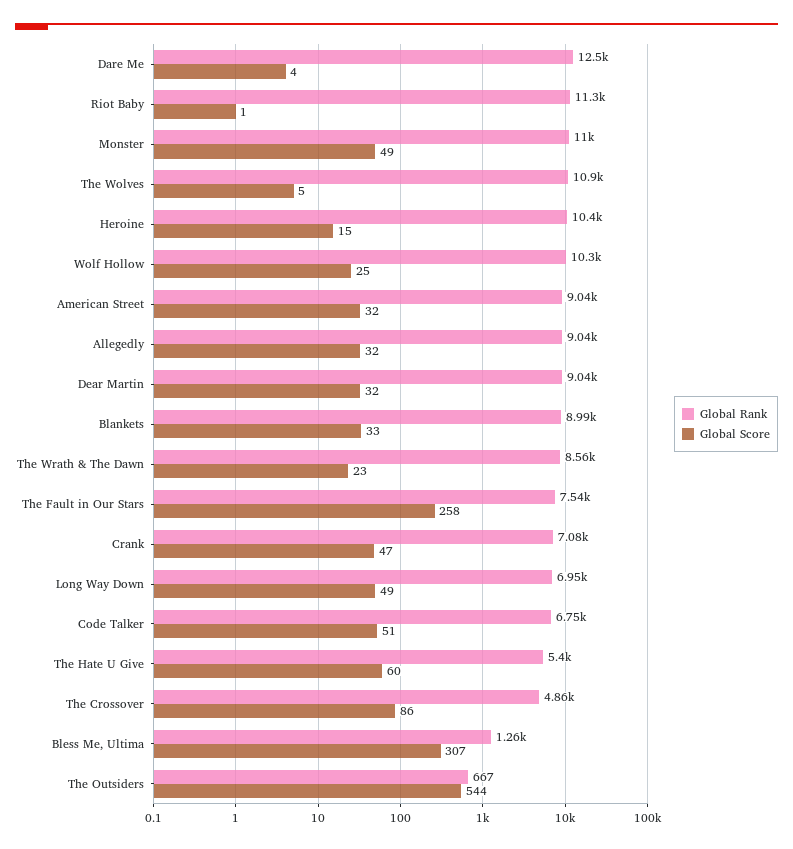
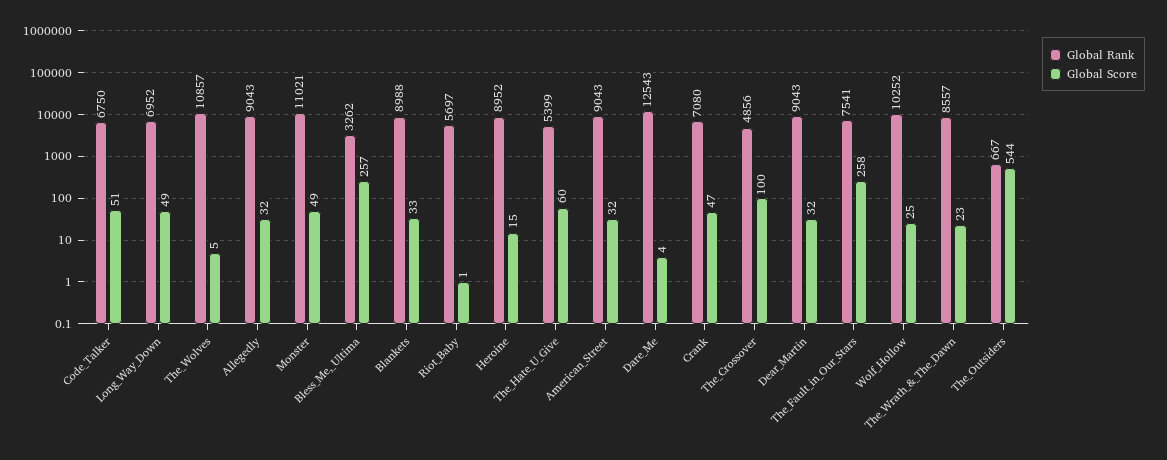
Global Rank, Riot Baby: 11300 -> 5697
Global Rank, Heroine: 10400 -> 8952
Global Score, The Crossover: 86 -> 100
Global Rank, Bless Me, Ultima: 1260 -> 3262
Global Score, Bless Me, Ultima: 307 -> 257

